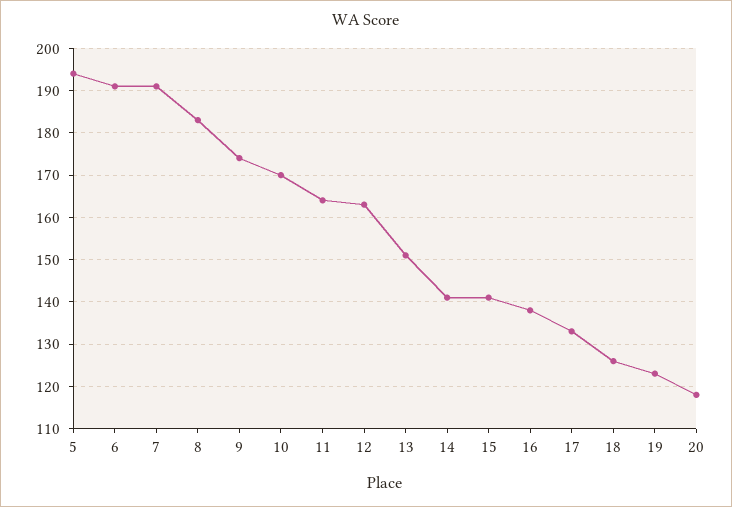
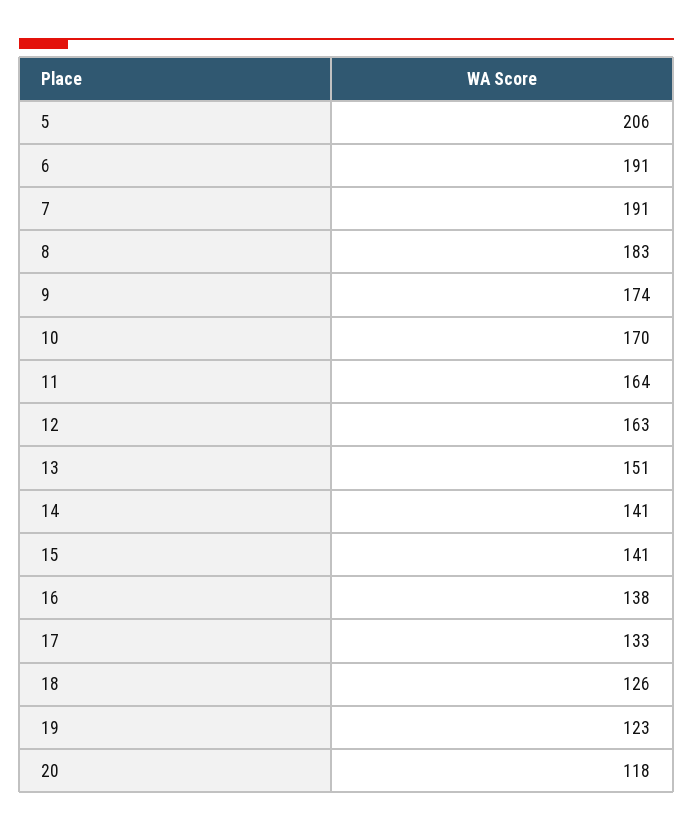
5: 195 -> 206

